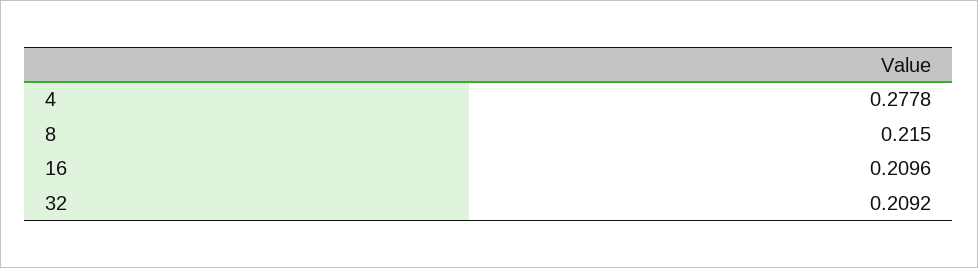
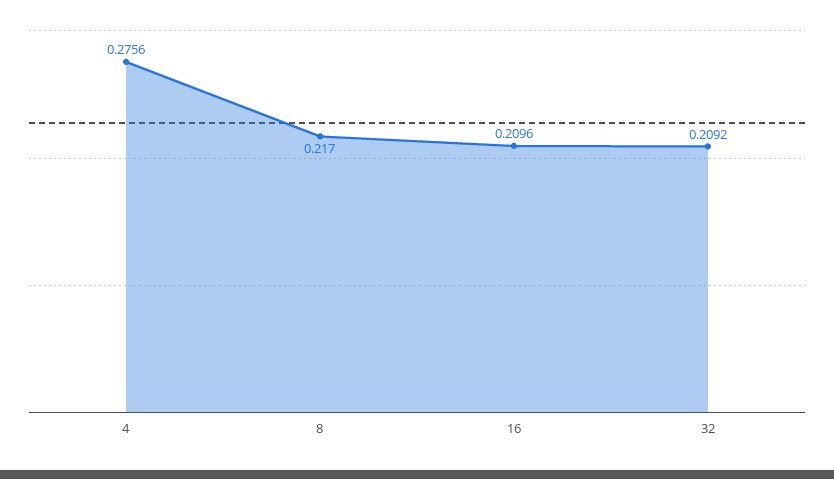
4: 0.2778 -> 0.2756
8: 0.215 -> 0.217

